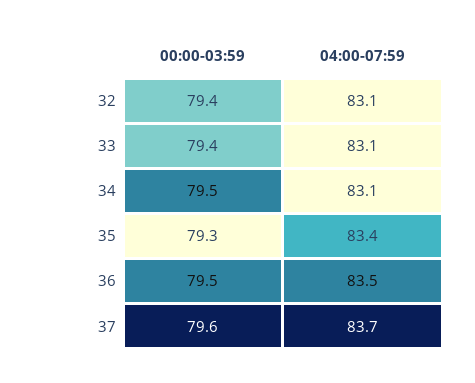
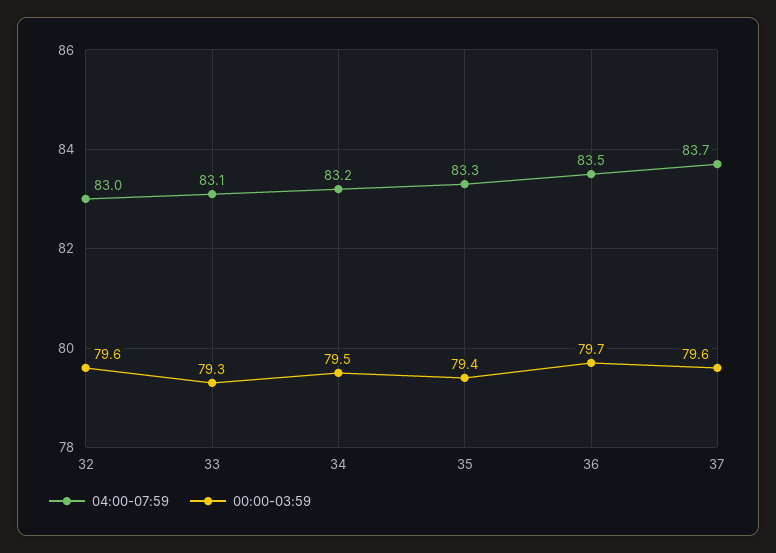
00:00-03:59, 32: 79.4 -> 79.6
04:00-07:59, 32: 83.1 -> 83
00:00-03:59, 33: 79.4 -> 79.3
04:00-07:59, 34: 83.1 -> 83.2
00:00-03:59, 35: 79.3 -> 79.4
04:00-07:59, 35: 83.4 -> 83.3
00:00-03:59, 36: 79.5 -> 79.7

